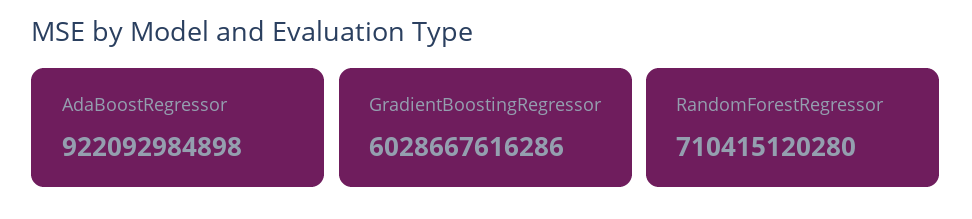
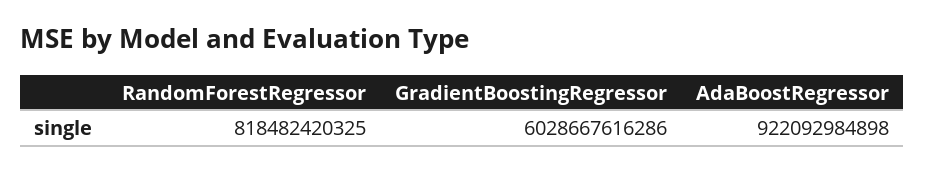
RandomForestRegressor: 710415120280 -> 818482420325

